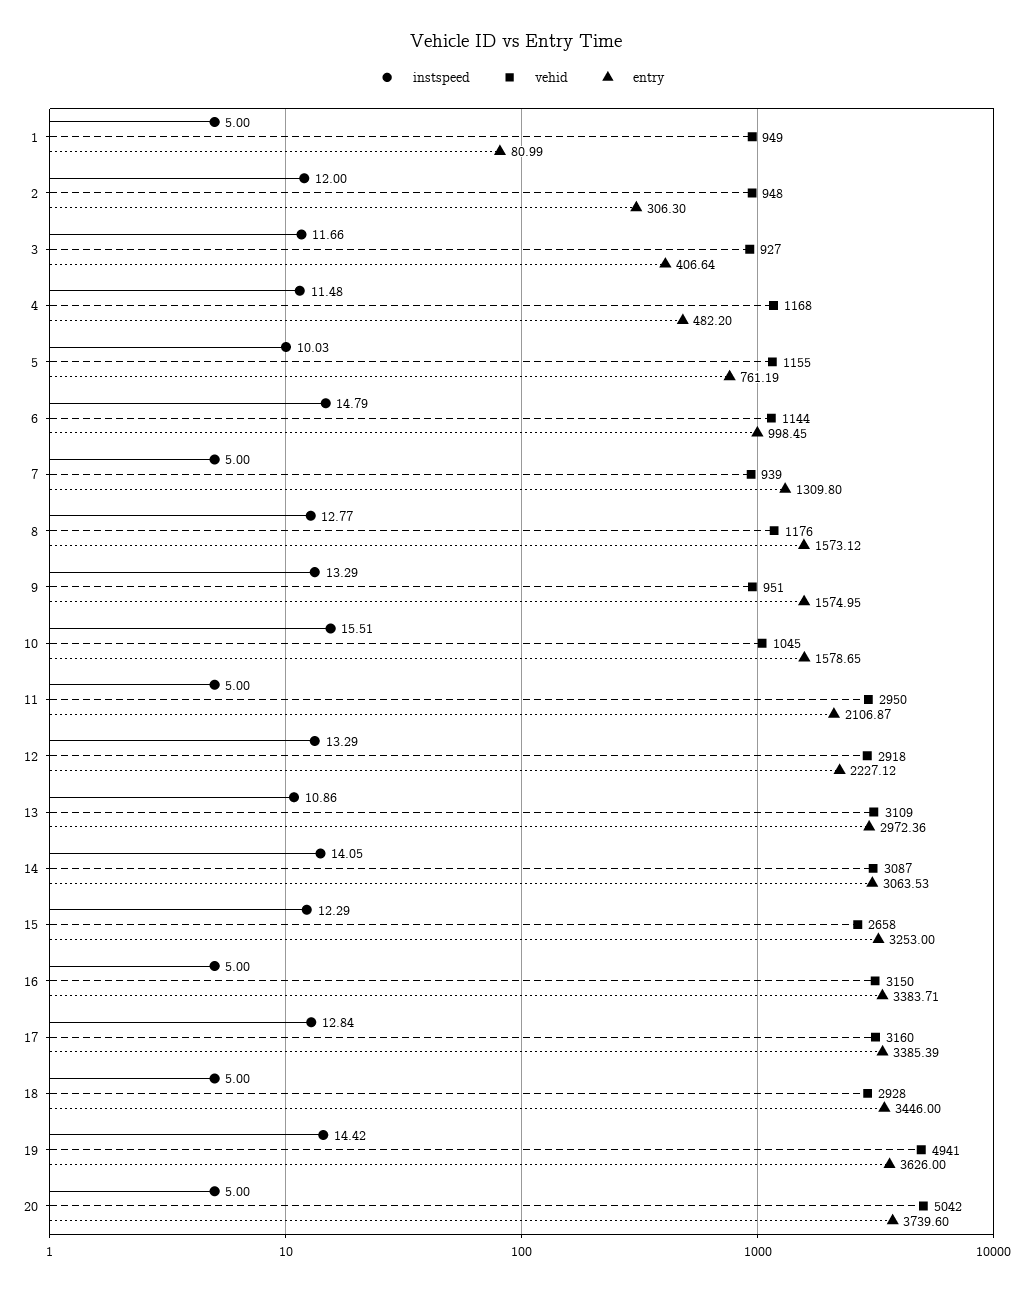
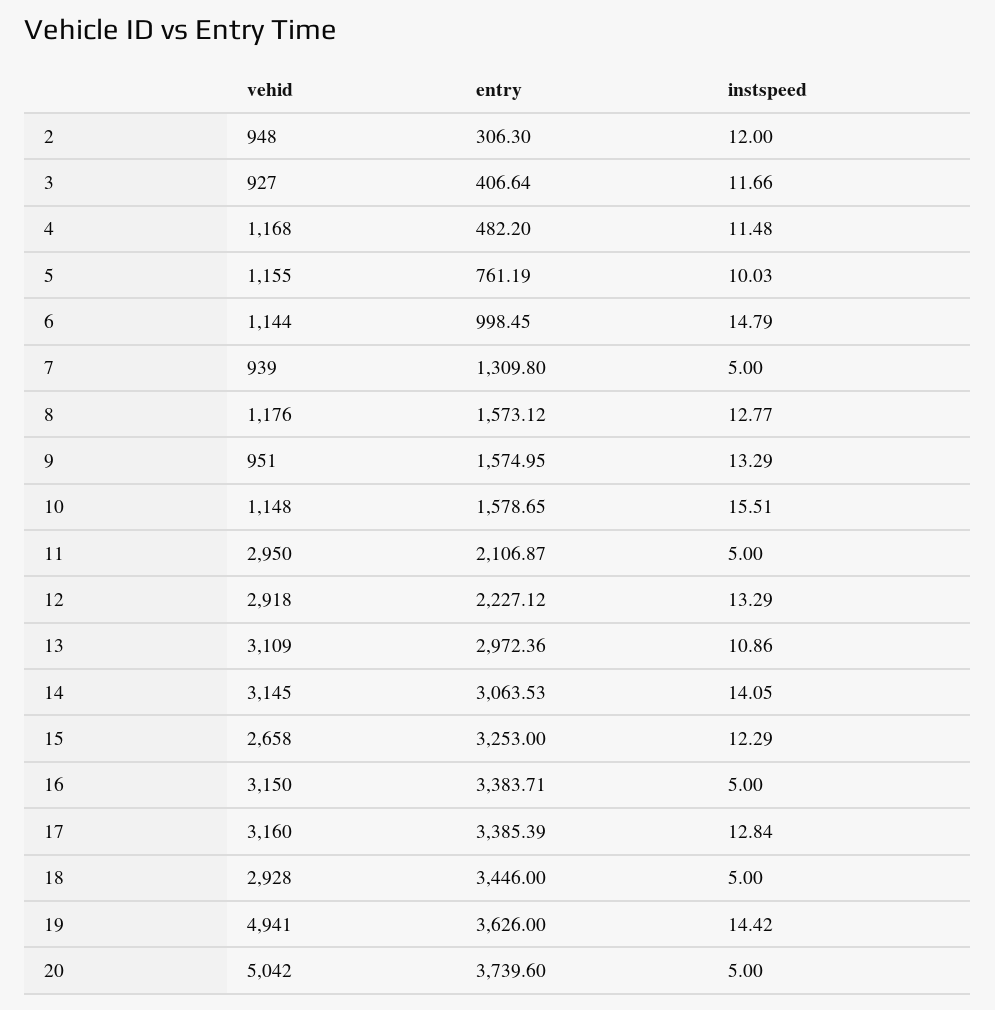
instspeed, 1: 5 -> none
vehid, 1: 949 -> none
entry, 1: 80.99 -> none
vehid, 10: 1045 -> 1148
vehid, 14: 3087 -> 3145

